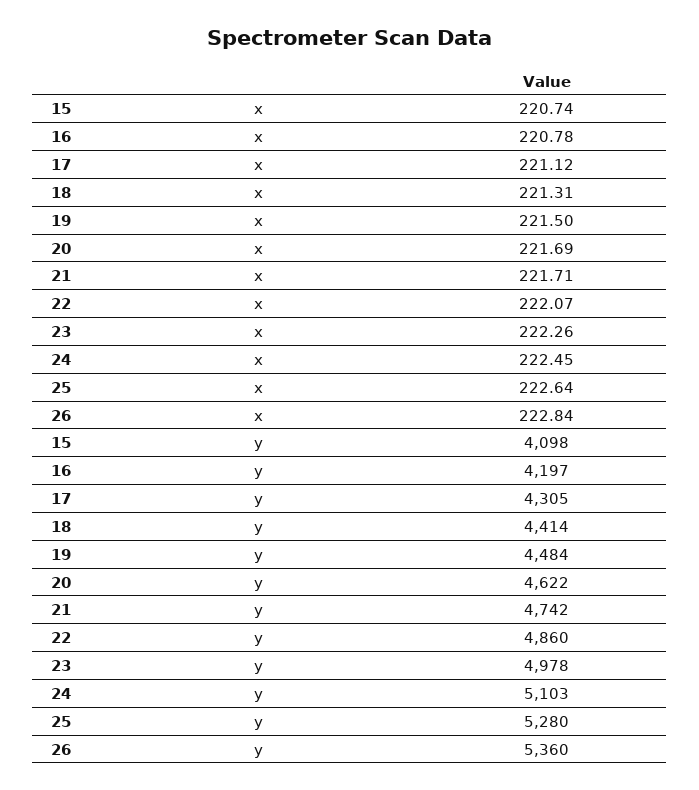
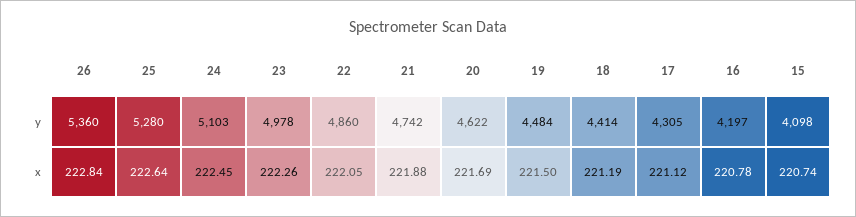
18, x: 221.31 -> 221.19
21, x: 221.71 -> 221.88
22, x: 222.07 -> 222.05

